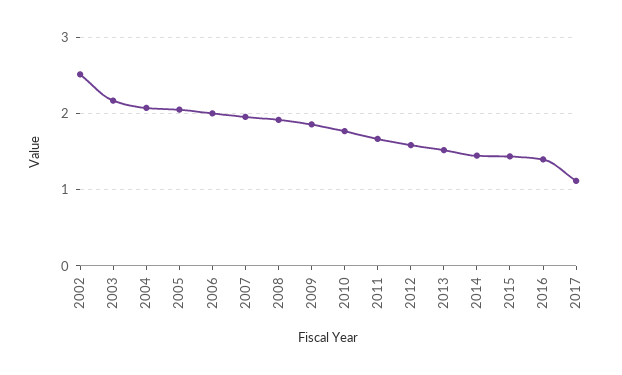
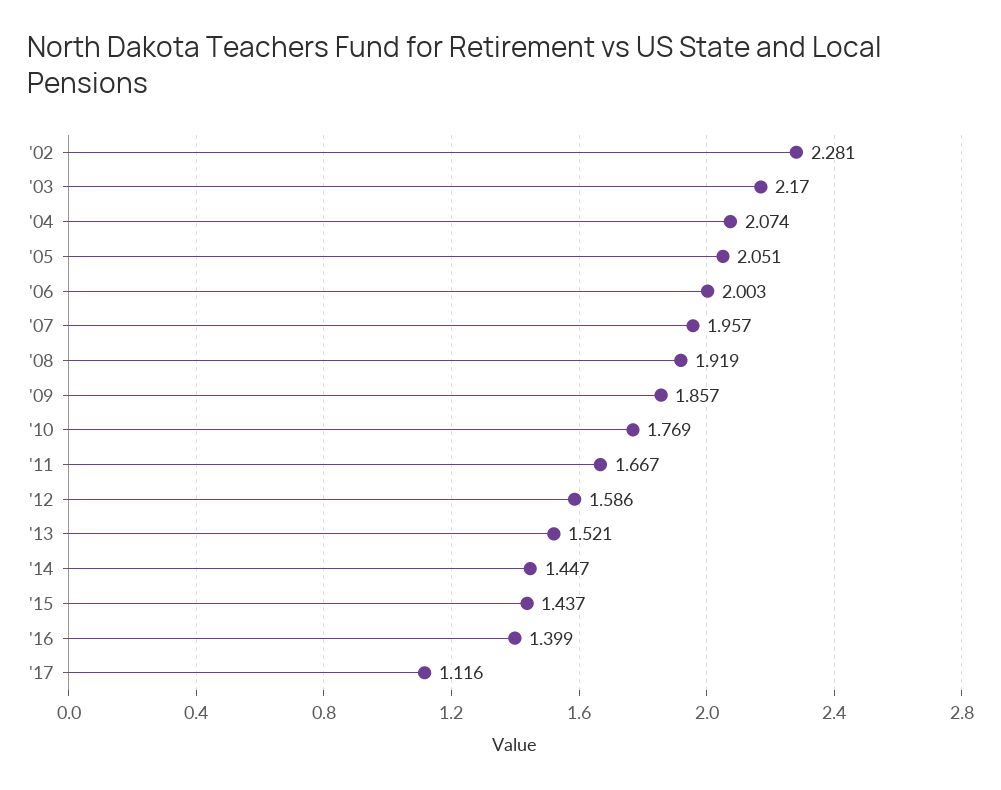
2002: 2.5 -> 2.281

